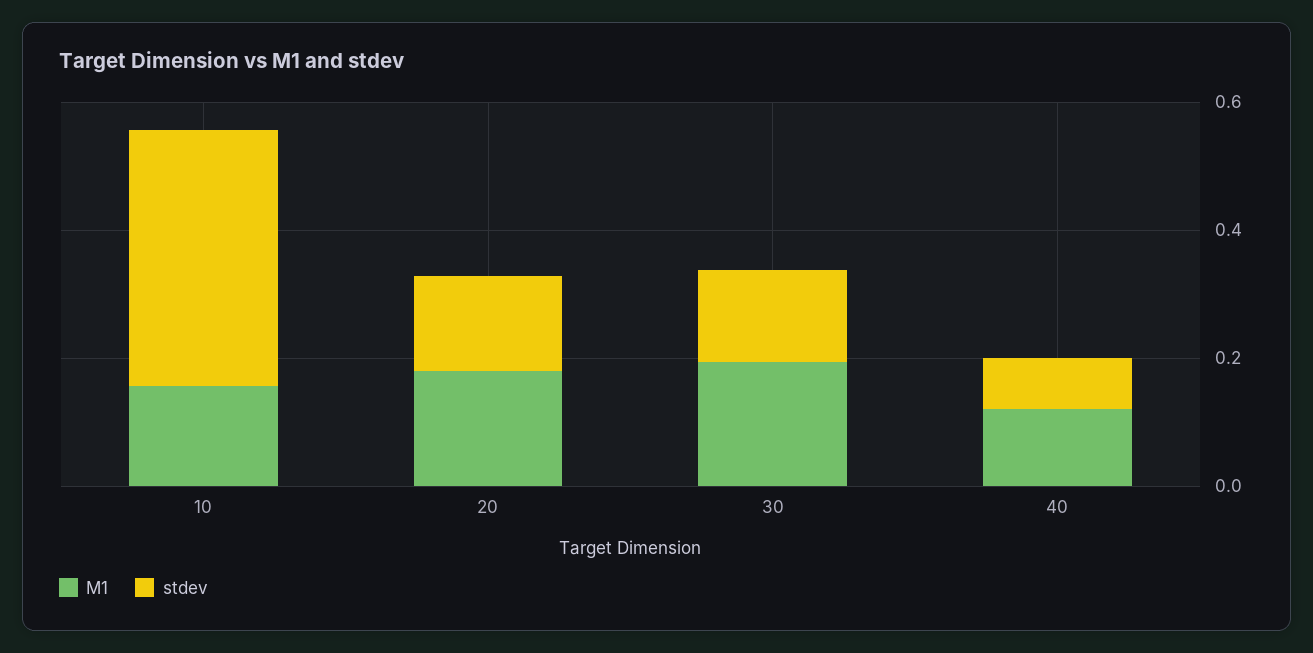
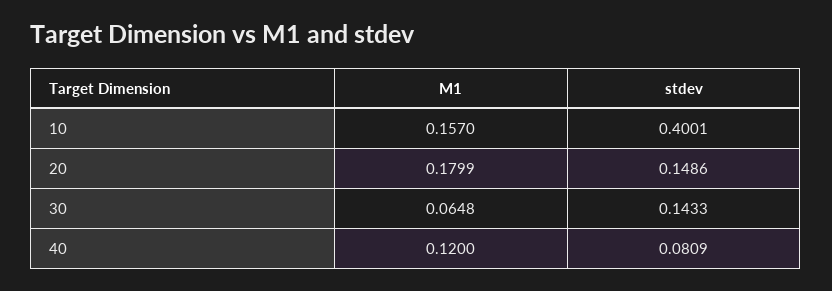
M1, 30: 0.2 -> 0.0648

